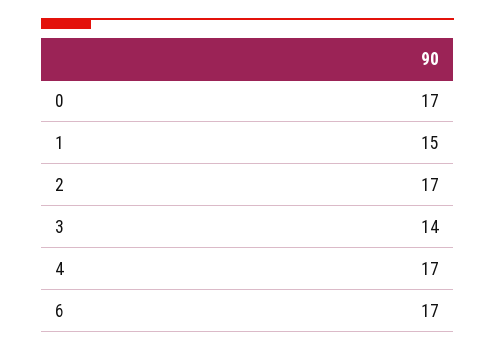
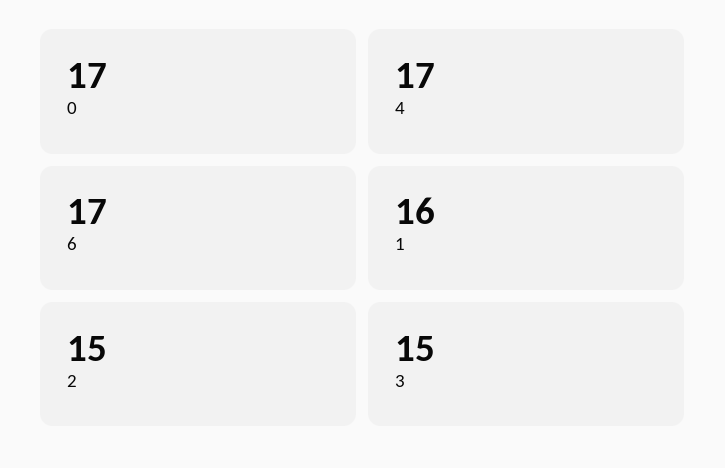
1: 15 -> 16
2: 17 -> 15
3: 14 -> 15

